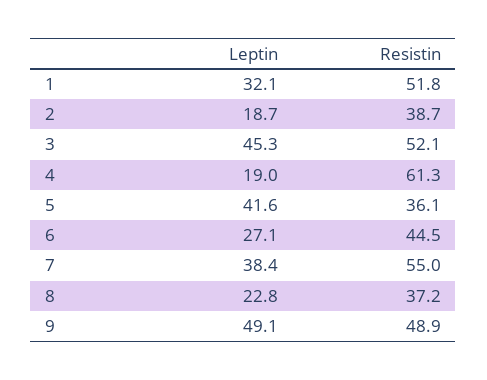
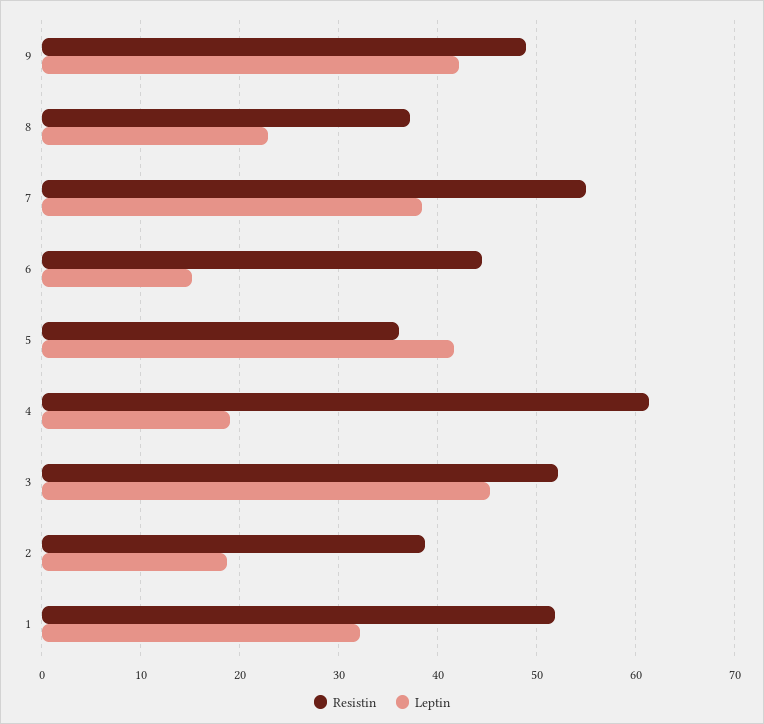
Leptin, 6: 27.1 -> 15
Leptin, 9: 49.1 -> 42

